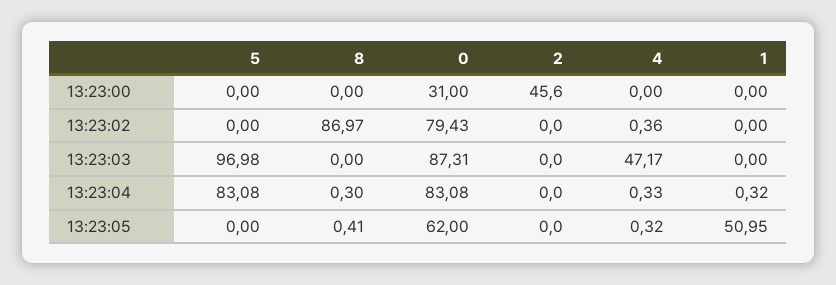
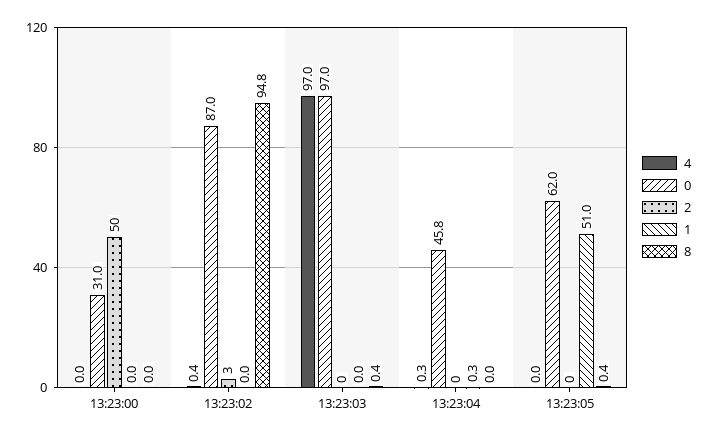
5, 13:23:00: 0 -> none
2, 13:23:00: 45.6 -> 50
5, 13:23:02: 0 -> none
8, 13:23:02: 86.97 -> 94.8
0, 13:23:02: 79.43 -> 87
2, 13:23:02: 0 -> 3
5, 13:23:03: 96.98 -> none
8, 13:23:03: 0 -> 0.4
0, 13:23:03: 87.31 -> 97
4, 13:23:03: 47.17 -> 97
5, 13:23:04: 83.08 -> none
8, 13:23:04: 0.3 -> 0
0, 13:23:04: 83.08 -> 45.8
5, 13:23:05: 0 -> none
4, 13:23:05: 0.32 -> 0

